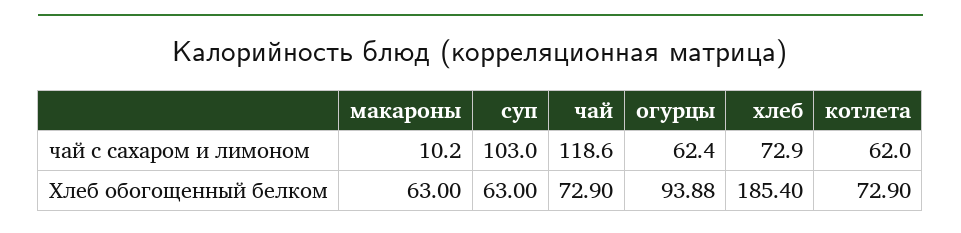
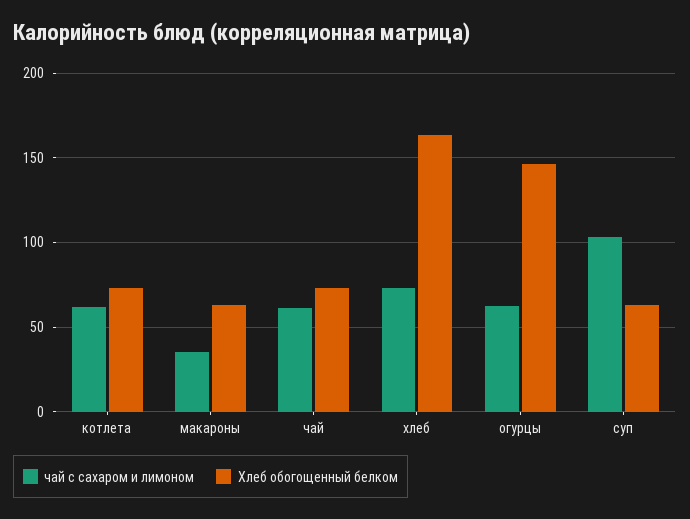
чай с сахаром и лимоном, макароны: 10.2 -> 35
чай с сахаром и лимоном, чай: 118.6 -> 60
Хлеб обогощенный белком, огурцы: 93.88 -> 145
Хлеб обогощенный белком, хлеб: 185.4 -> 165

